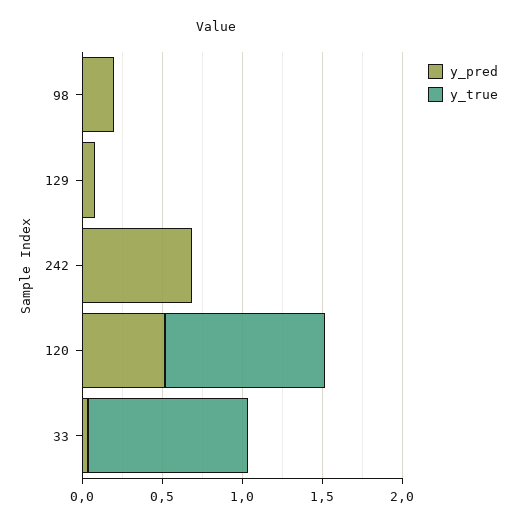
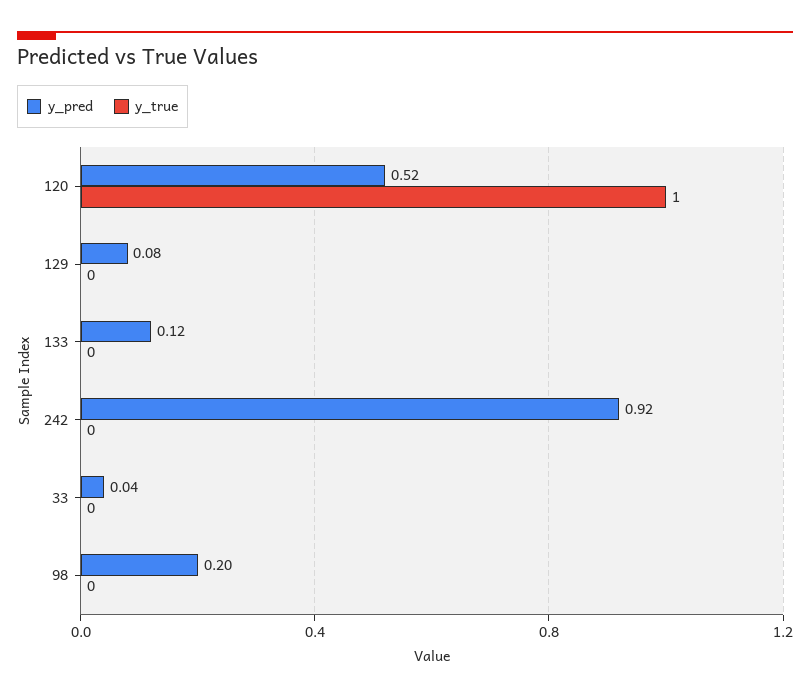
y_pred, 242: 0.7 -> 0.92
y_true, 33: 1 -> 0
y_pred, 133: none -> 0.12
y_true, 133: none -> 0

